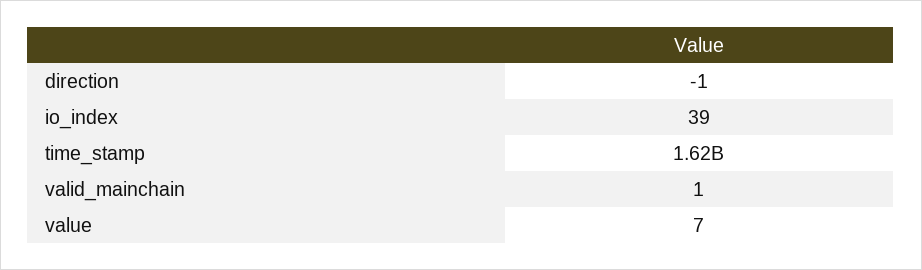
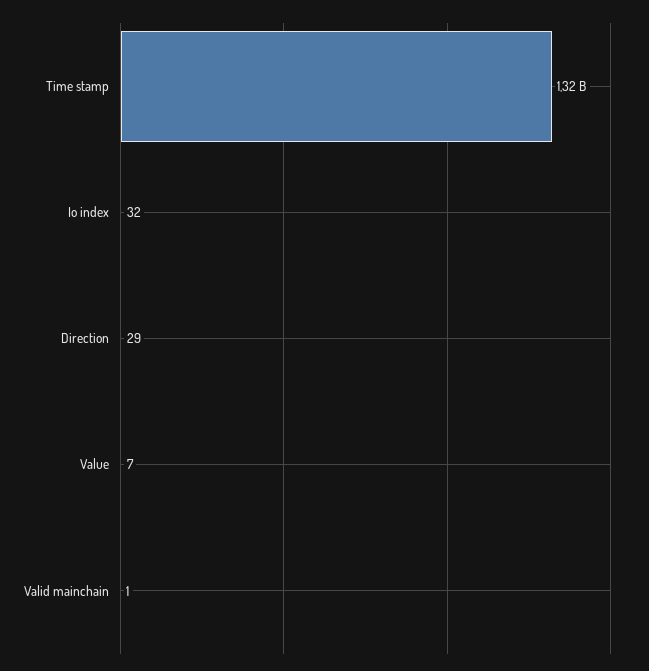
direction: -1 -> 29
io_index: 39 -> 32
time_stamp: 1620000000 -> 1320000000

